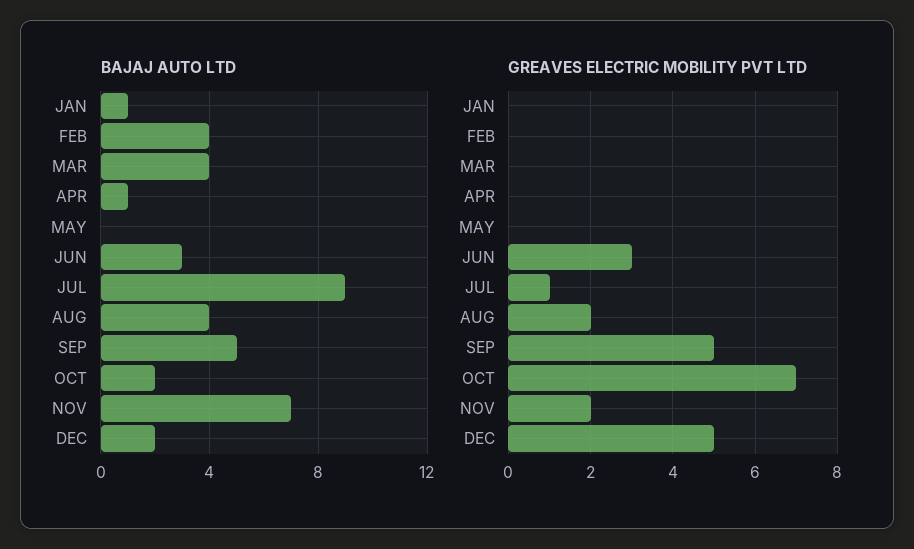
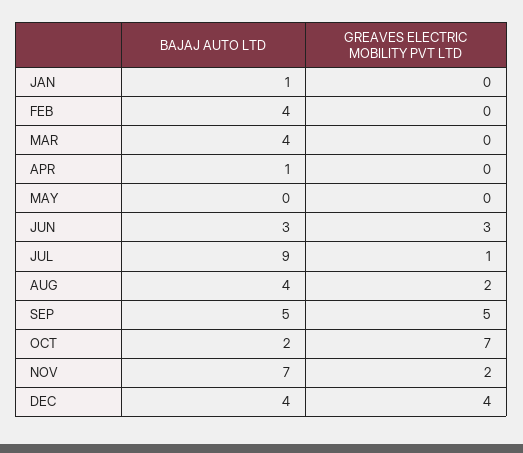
BAJAJ AUTO LTD, DEC: 2 -> 4
GREAVES ELECTRIC MOBILITY PVT LTD, DEC: 5 -> 4

